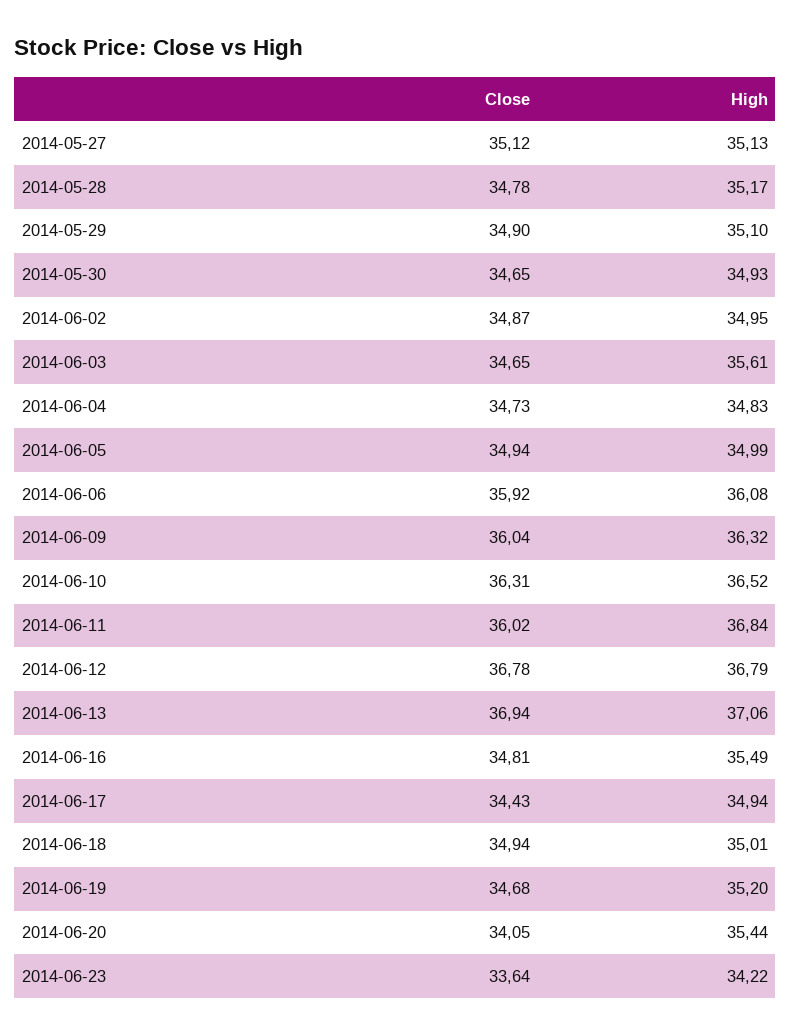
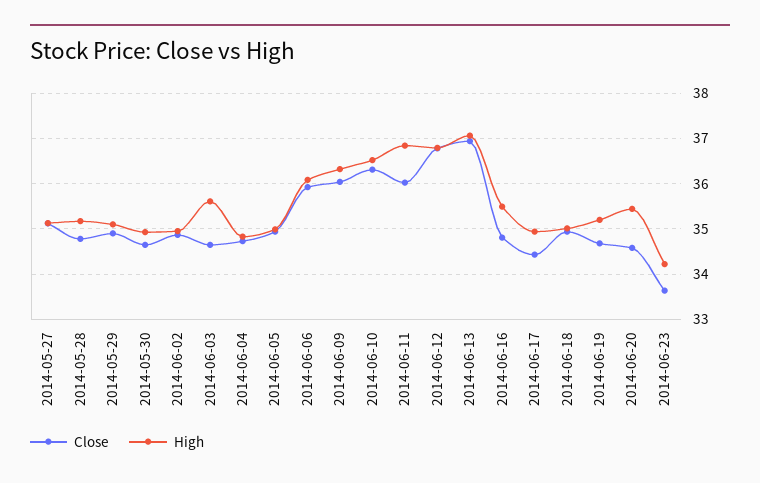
Close, 2014-06-20: 34.05 -> 34.6

